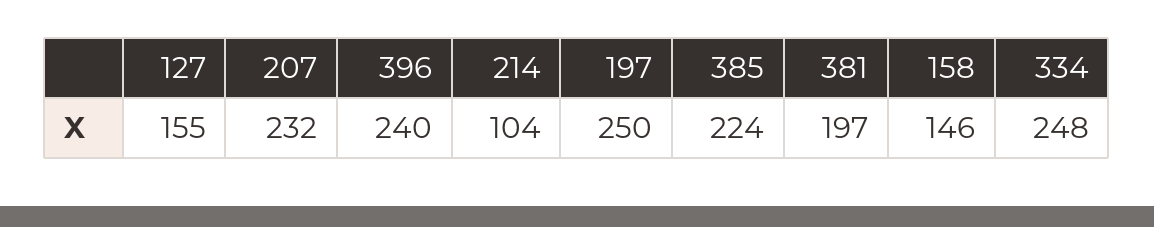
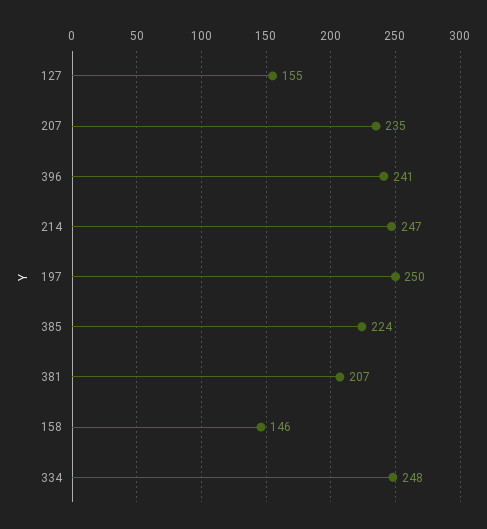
207: 232 -> 235
396: 240 -> 241
214: 104 -> 247
381: 197 -> 207

